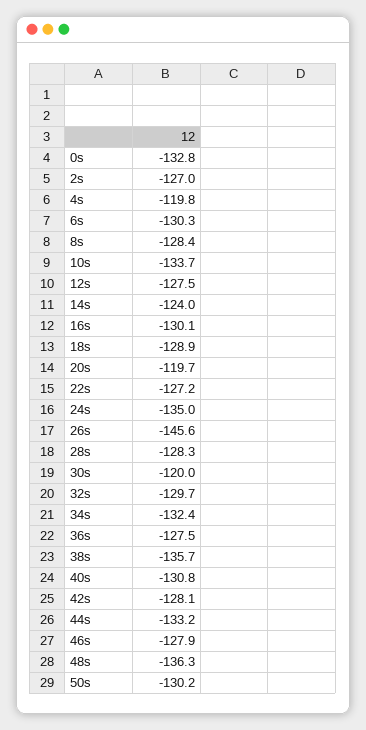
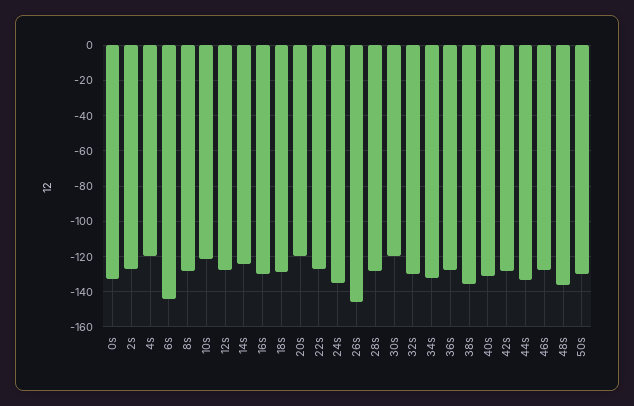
6s: -130.3 -> -145
10s: -133.7 -> -120

